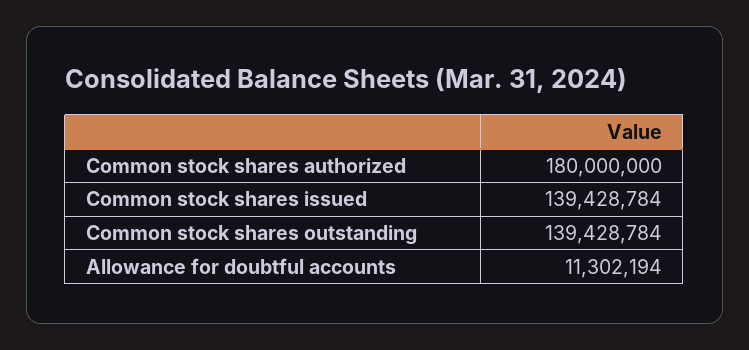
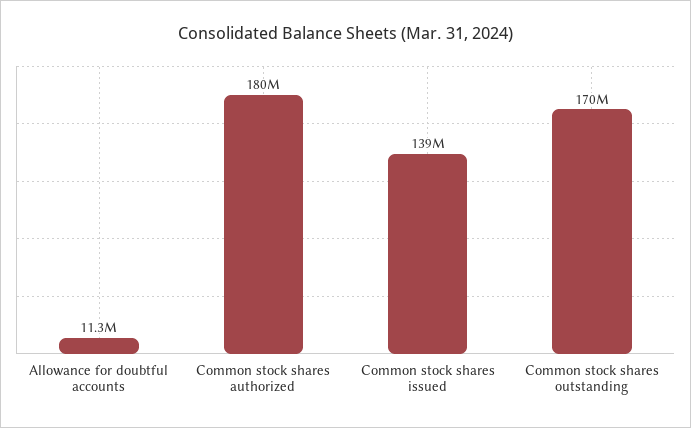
Common stock shares outstanding: 139428784 -> 170000000

